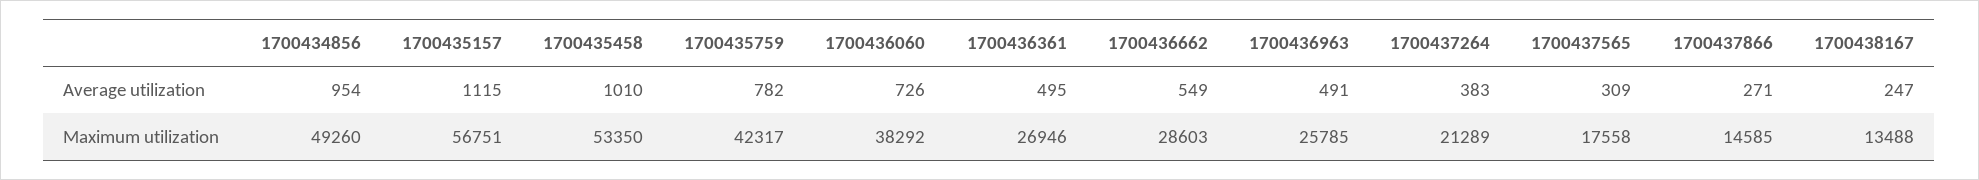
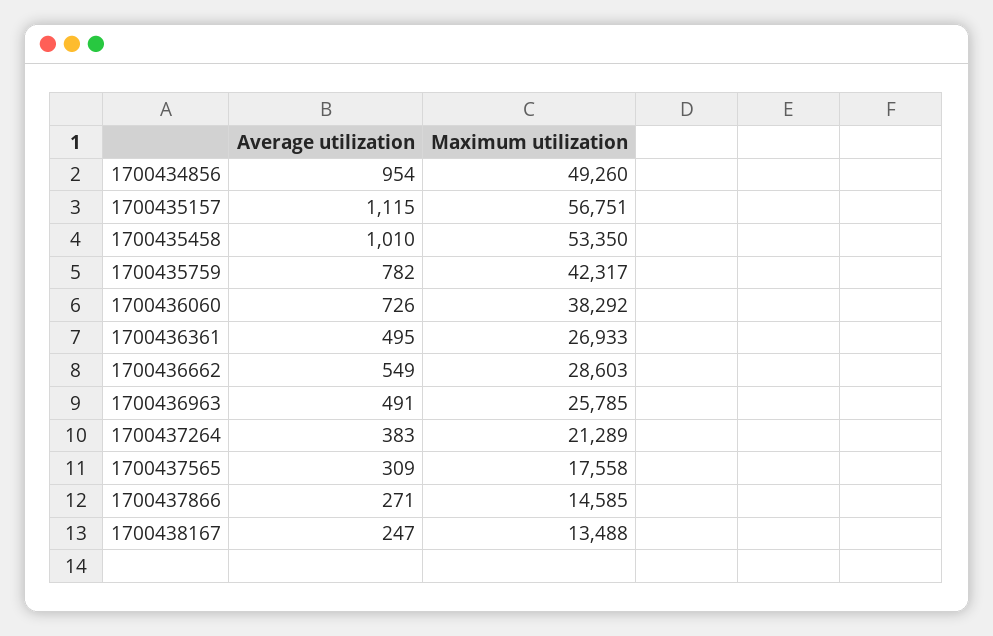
1700436361, Maximum utilization: 26946 -> 26933

